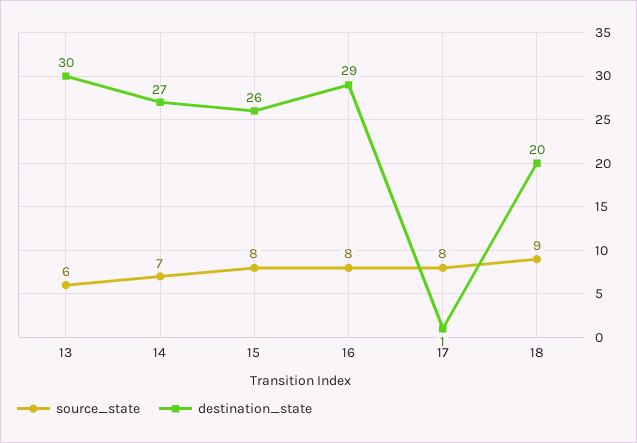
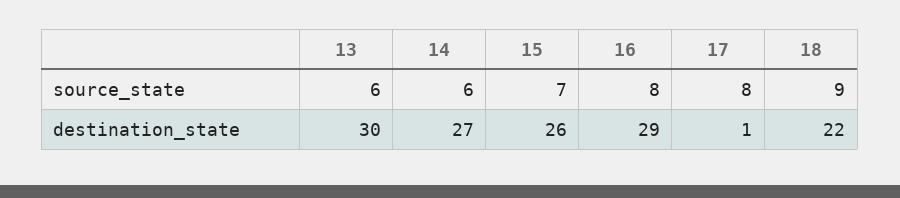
source_state, 14: 7 -> 6
source_state, 15: 8 -> 7
destination_state, 18: 20 -> 22

